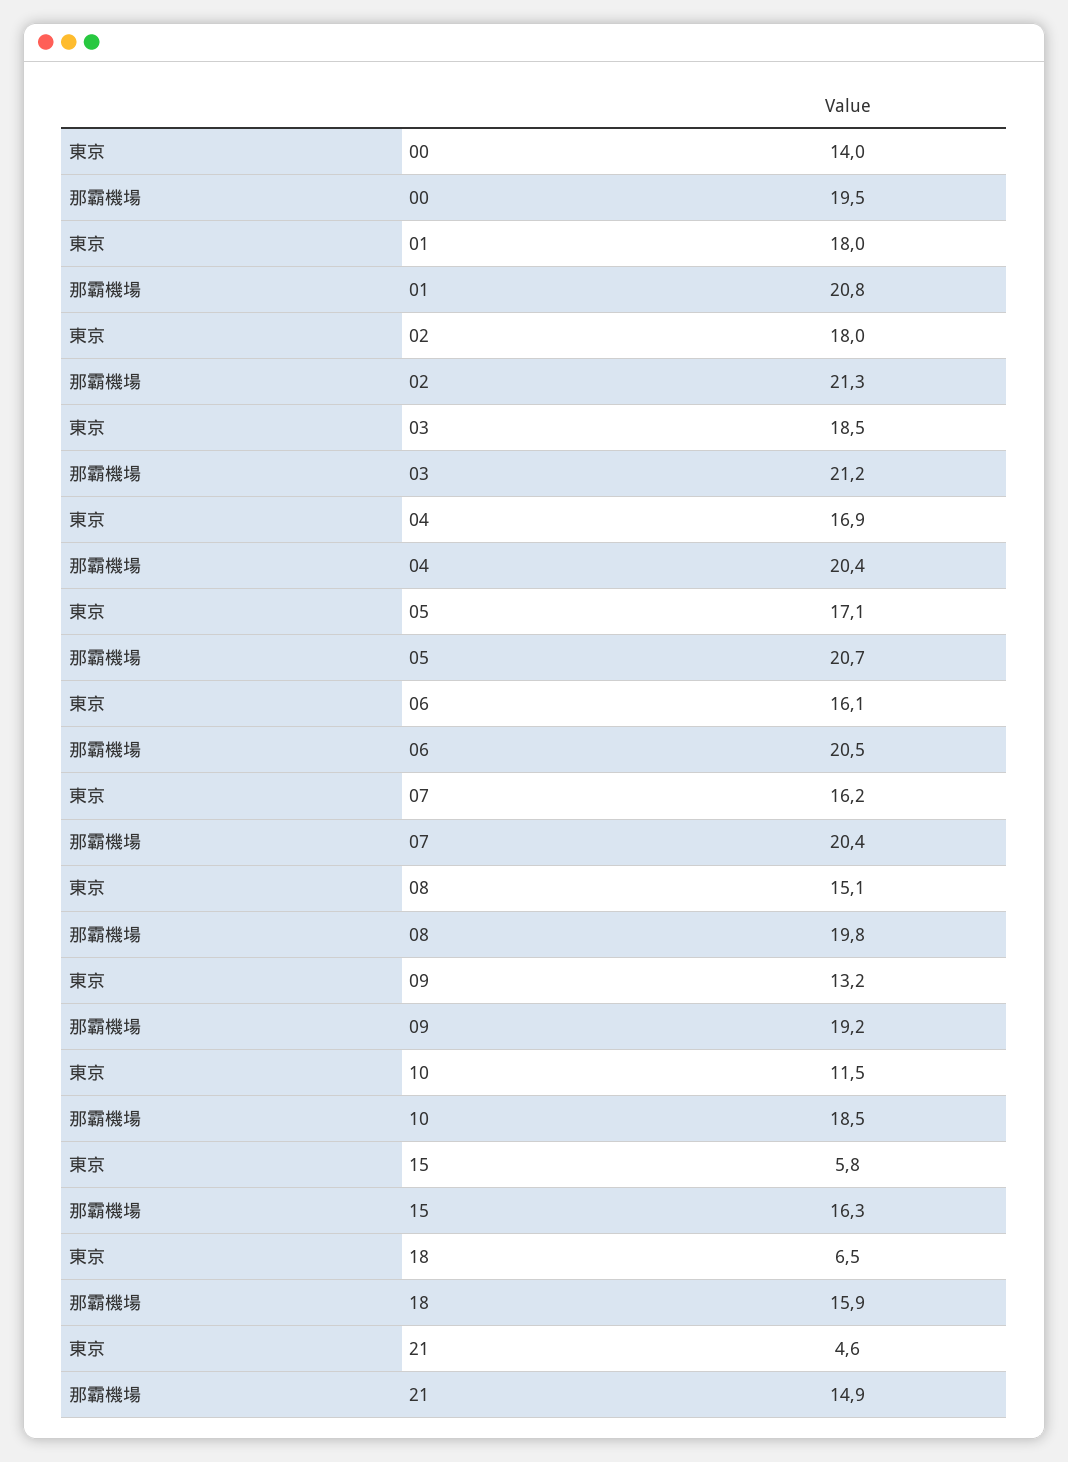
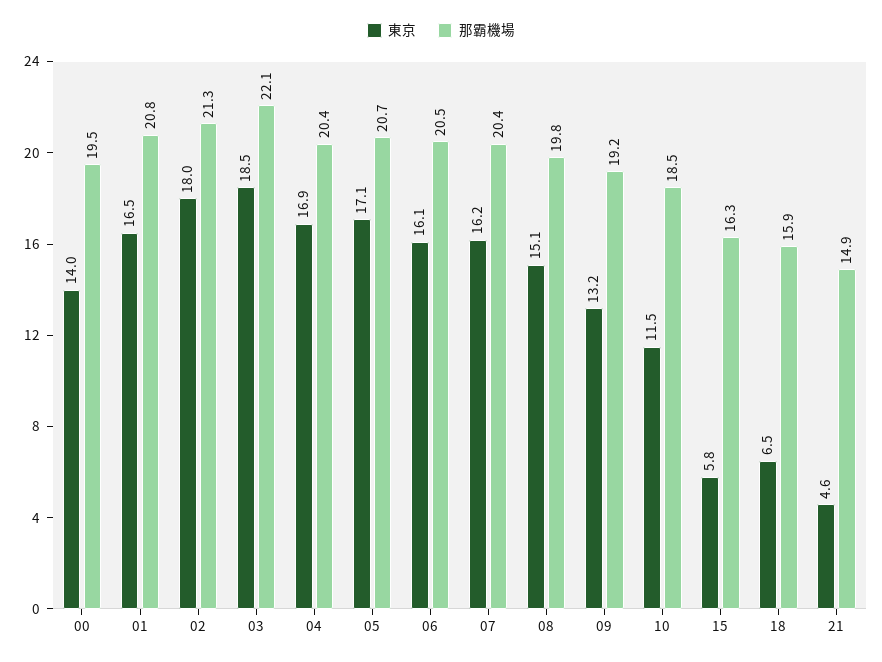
東京, 01: 18 -> 16.5
那霸機場, 03: 21.2 -> 22.1

